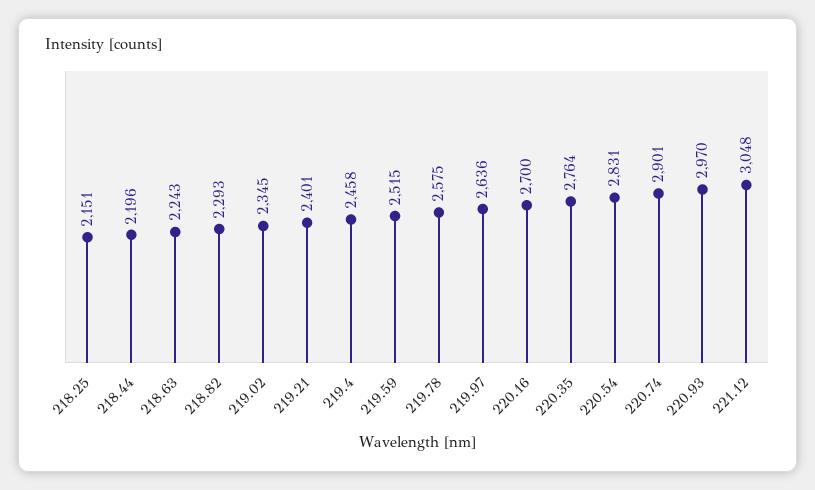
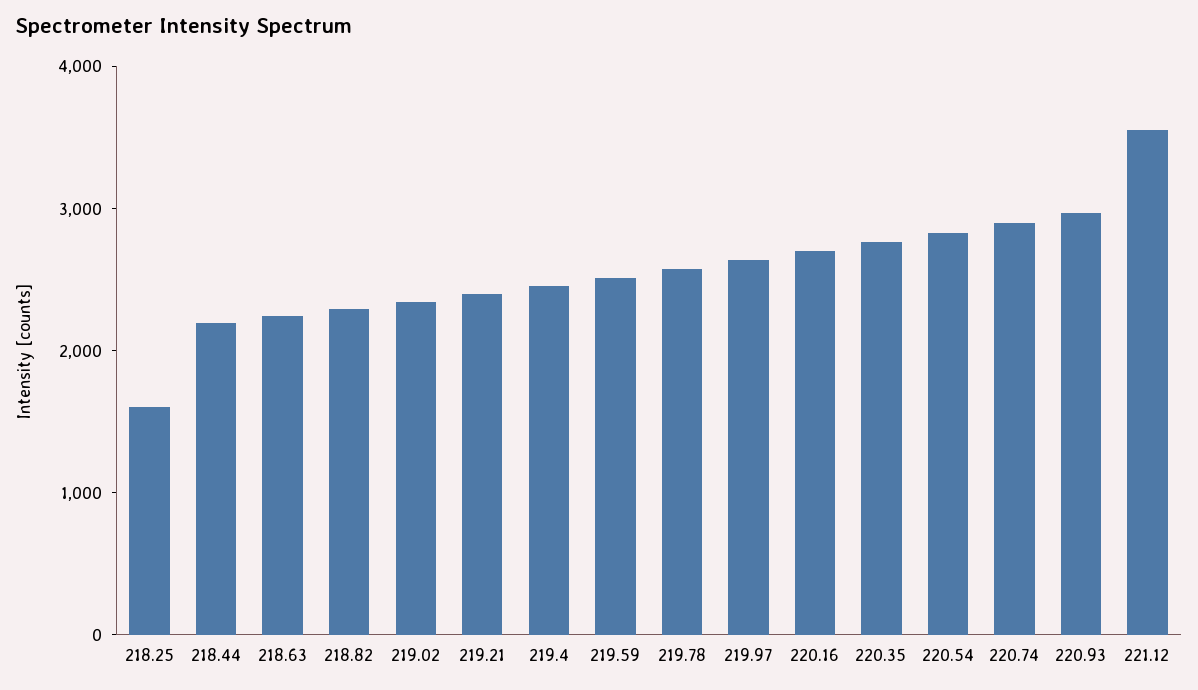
218.25: 2151 -> 1600
221.12: 3048 -> 3600

